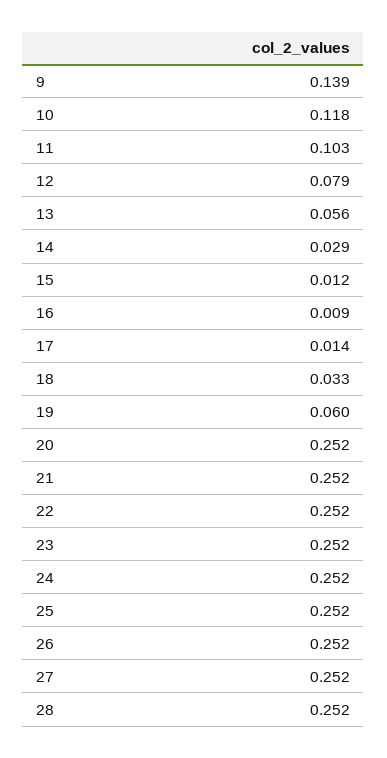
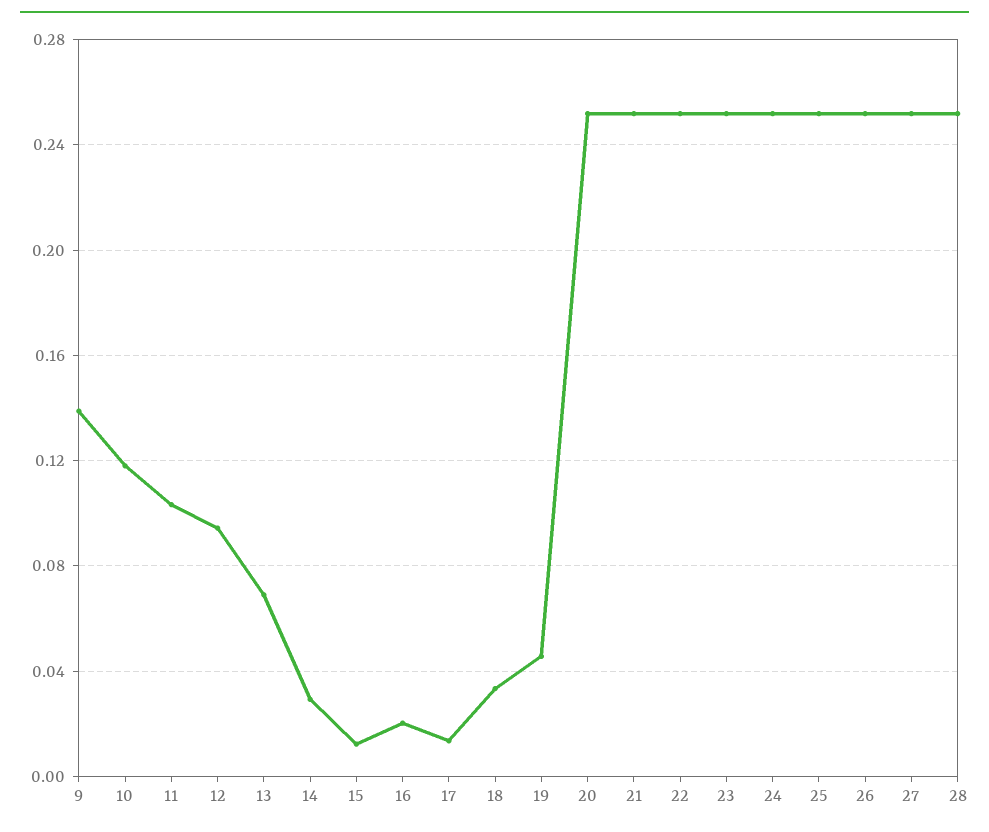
12: 0.079 -> 0.095
13: 0.056 -> 0.07
16: 0.009 -> 0.02
19: 0.06 -> 0.045

